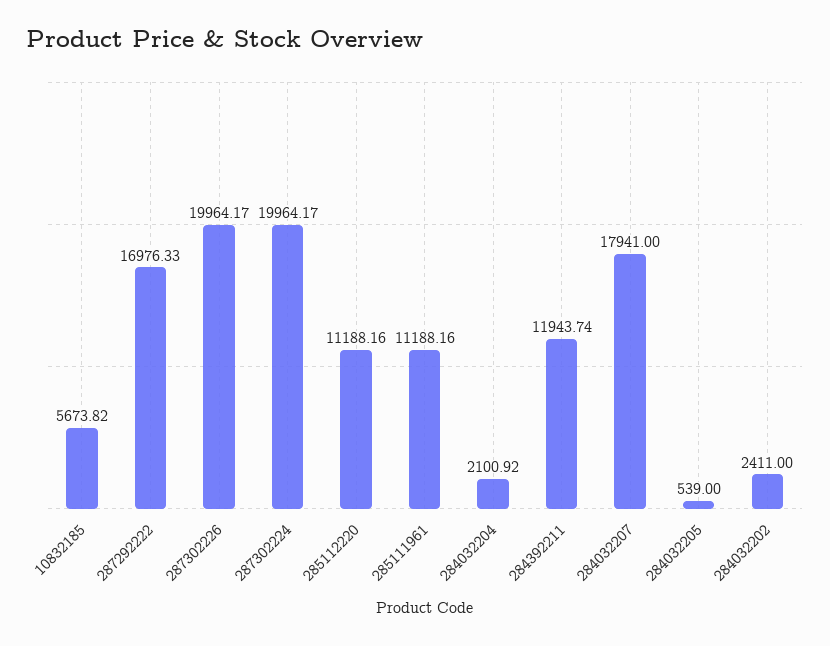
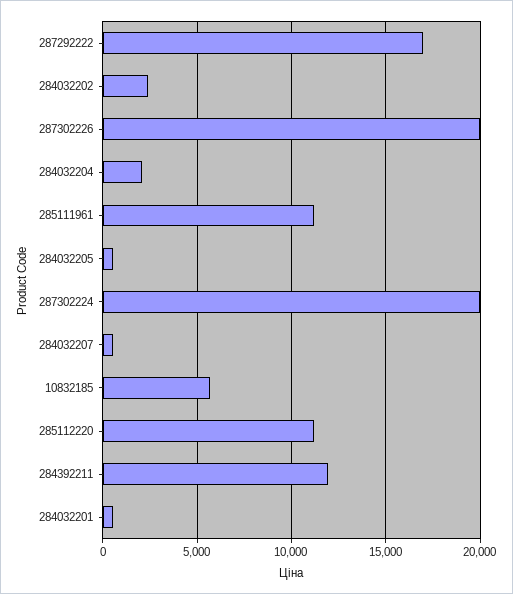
284032207: 17941 -> 500
284032201: none -> 500

